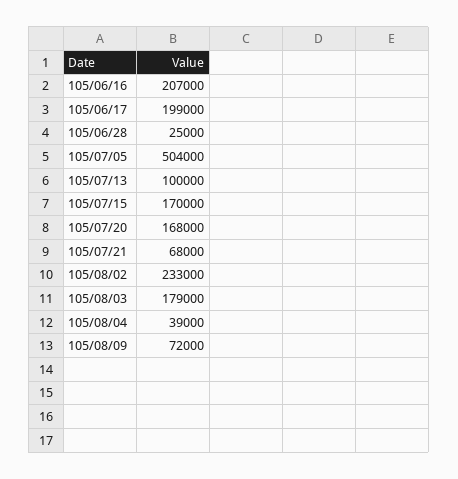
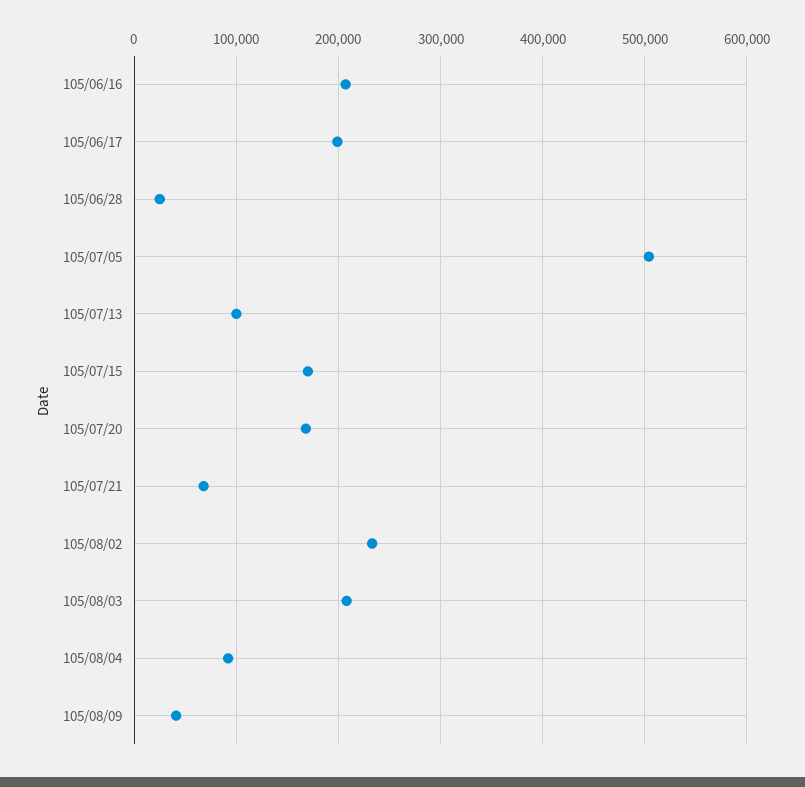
105/08/03: 179000 -> 210000
105/08/04: 39000 -> 90000
105/08/09: 72000 -> 40000

